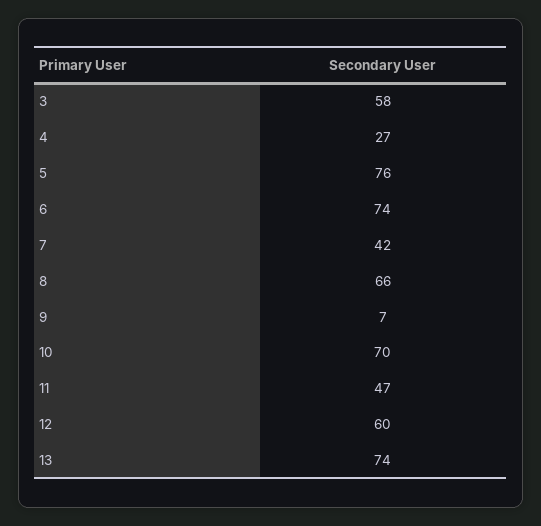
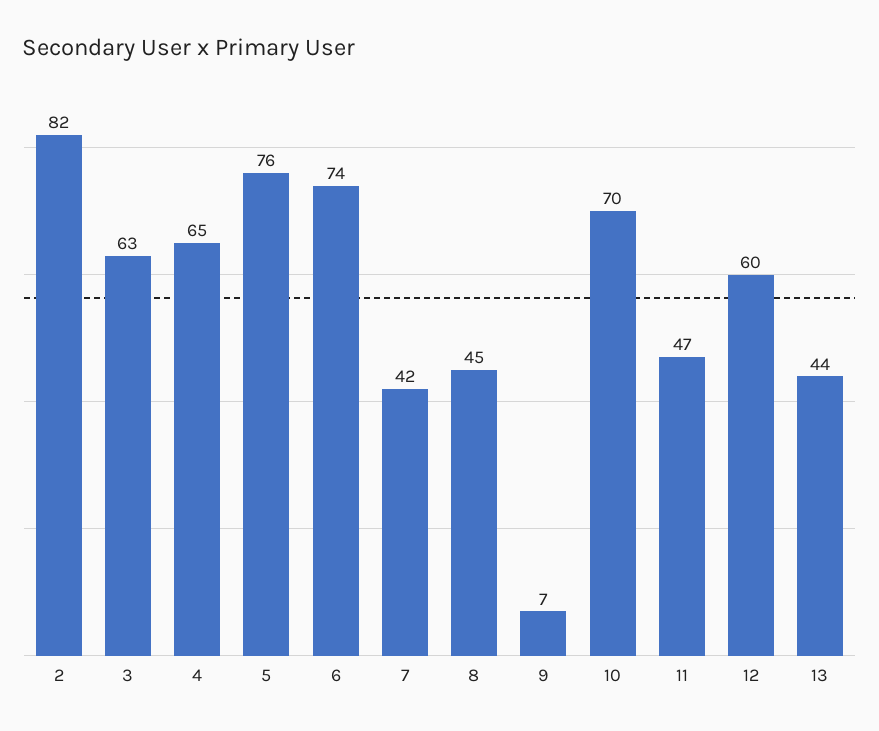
3: 58 -> 63
4: 27 -> 65
8: 66 -> 45
13: 74 -> 44
2: none -> 82

